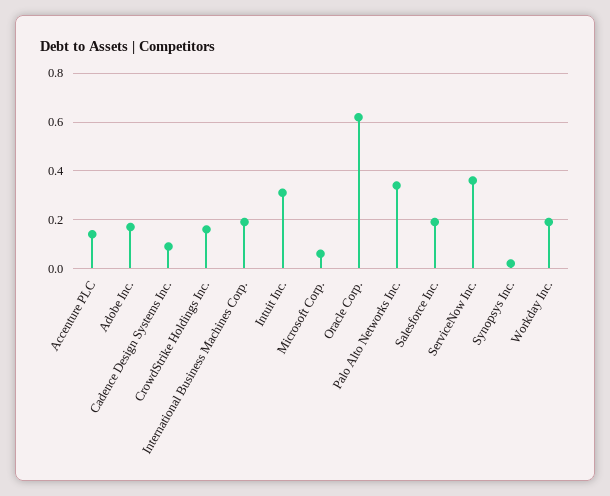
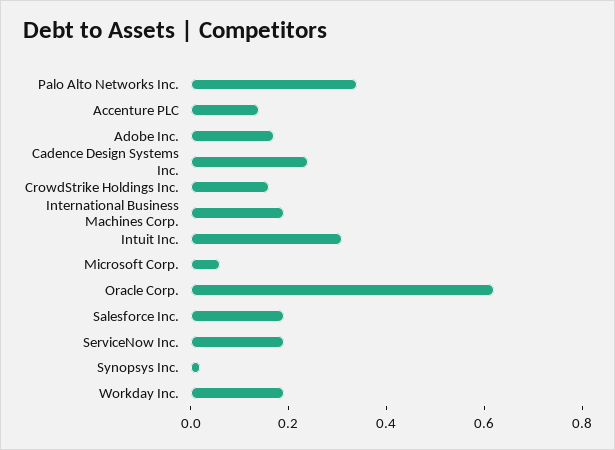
Cadence Design Systems Inc.: 0.1 -> 0.25
ServiceNow Inc.: 0.35 -> 0.2

